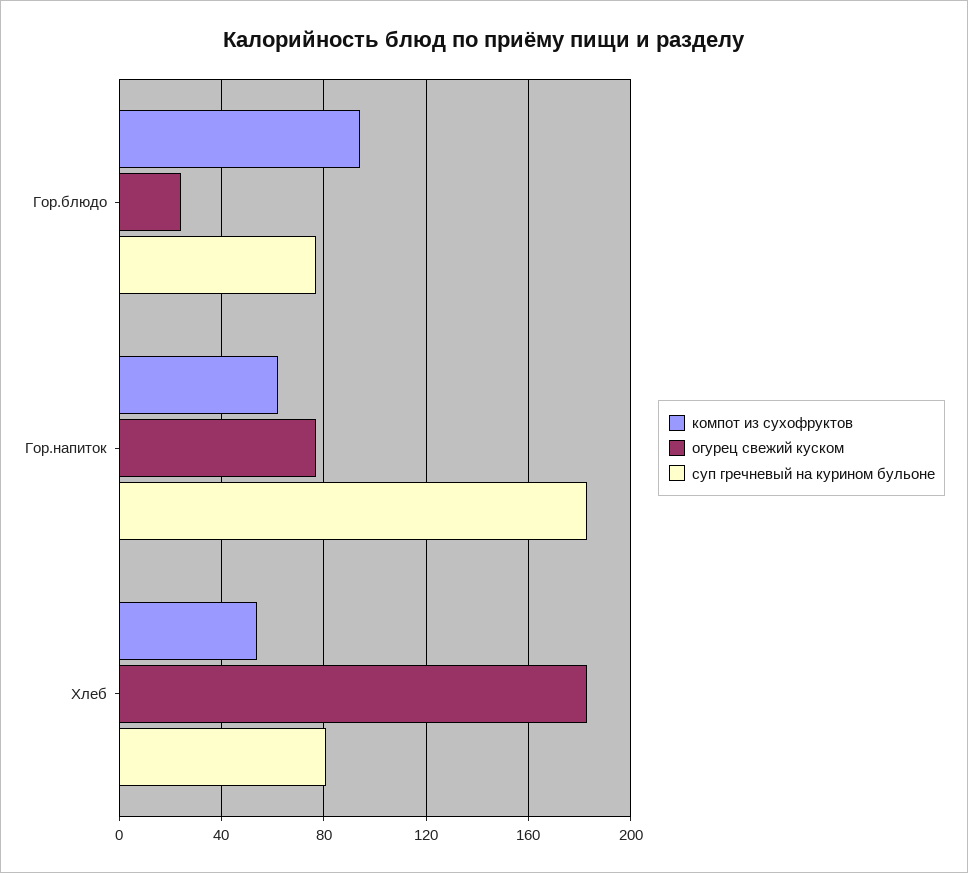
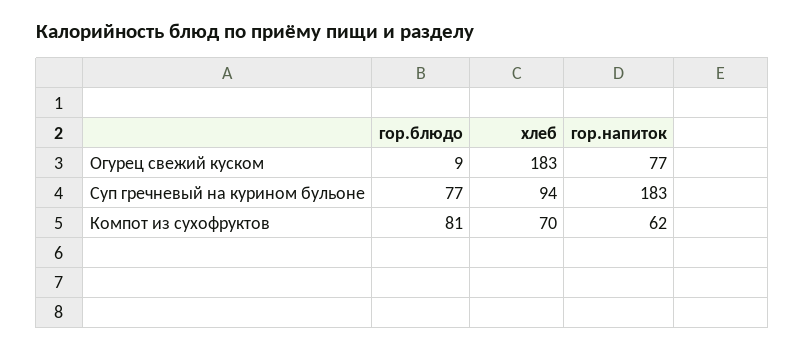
компот из сухофруктов, Гор.блюдо: 95 -> 81
огурец свежий куском, Гор.блюдо: 25 -> 9
компот из сухофруктов, Хлеб: 55 -> 70
суп гречневый на курином бульоне, Хлеб: 80 -> 94

